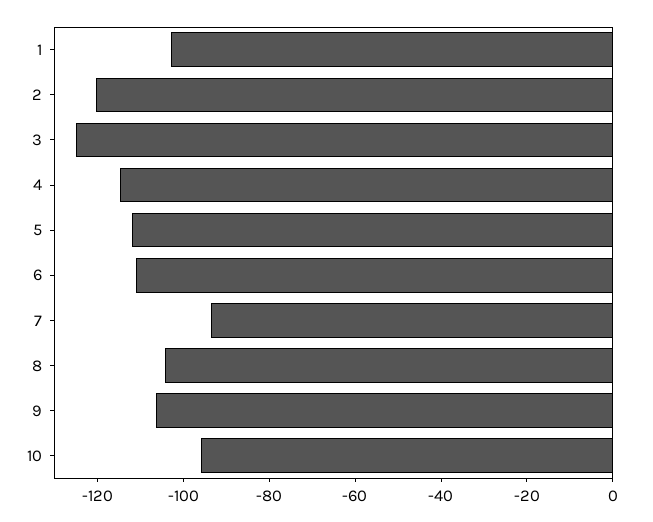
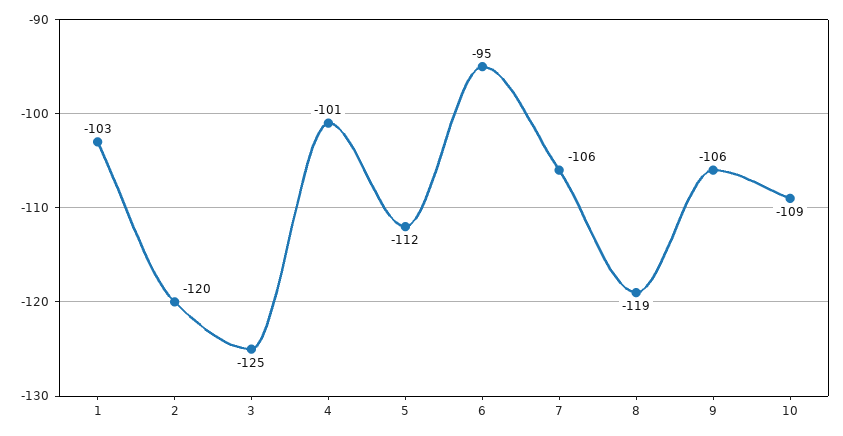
4: -115 -> -101
6: -110 -> -95
7: -95 -> -106
8: -105 -> -119
10: -95 -> -109

